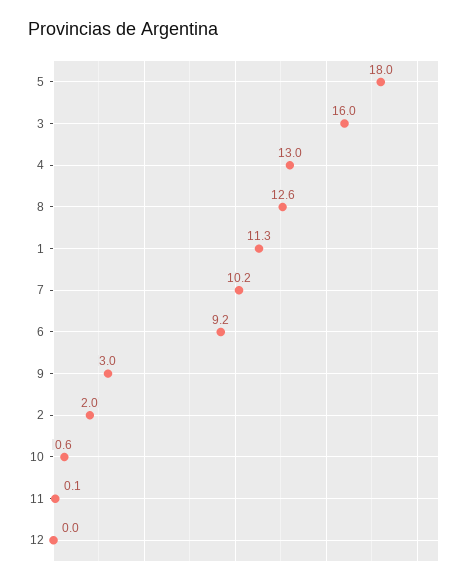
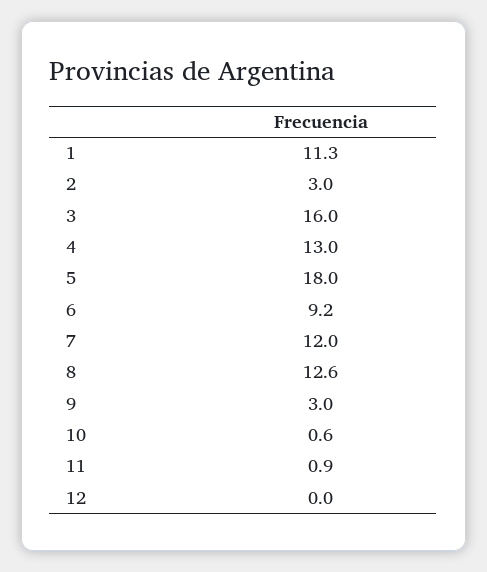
7: 10.2 -> 12
2: 2 -> 3
11: 0.1 -> 0.9

